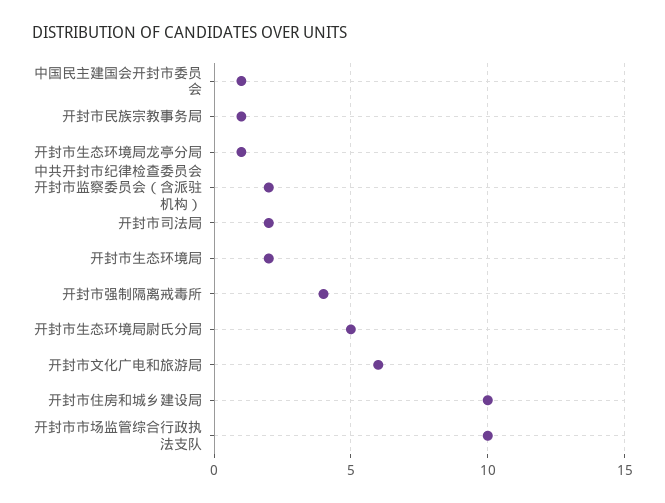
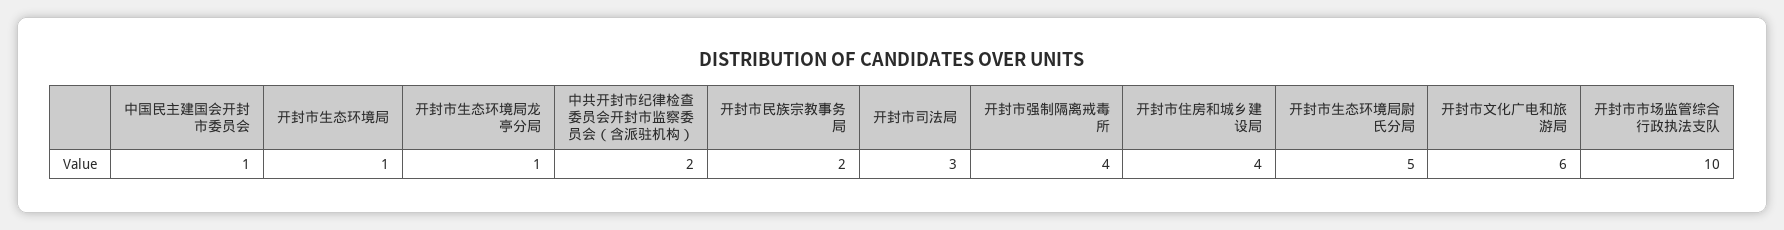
开封市民族宗教事务局: 1 -> 2
开封市司法局: 2 -> 3
开封市生态环境局: 2 -> 1
开封市住房和城乡建设局: 10 -> 4

